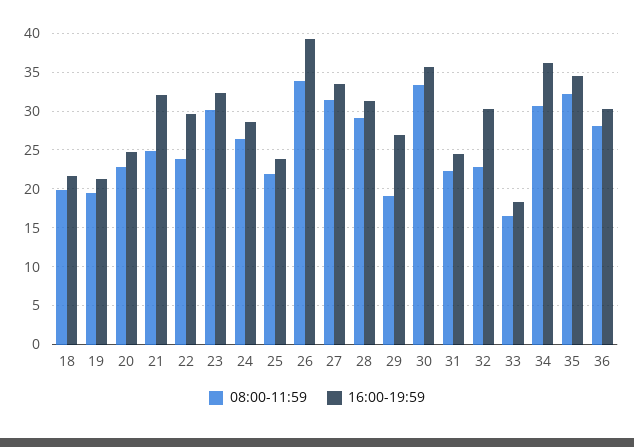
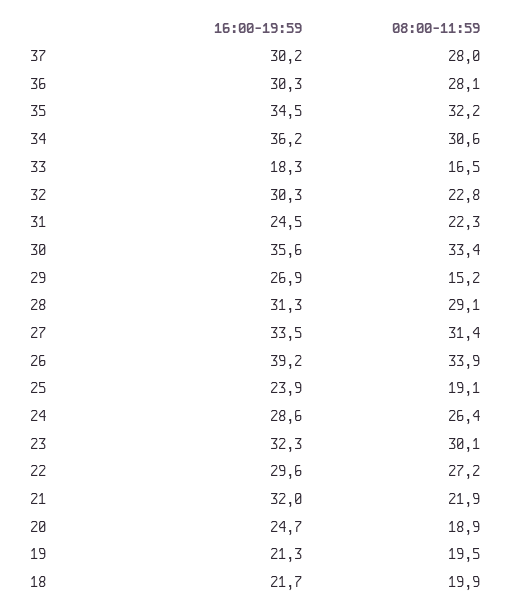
08:00-11:59, 20: 23 -> 18.9
08:00-11:59, 21: 25 -> 21.9
08:00-11:59, 22: 24 -> 27.2
08:00-11:59, 25: 22 -> 19.1
08:00-11:59, 29: 19 -> 15.2
16:00-19:59, 37: none -> 30.2
08:00-11:59, 37: none -> 28

